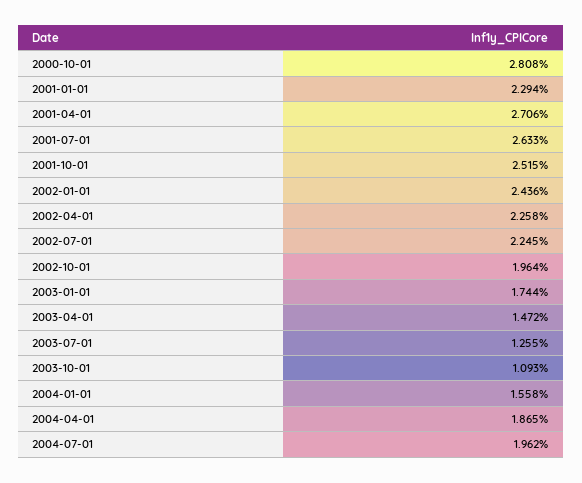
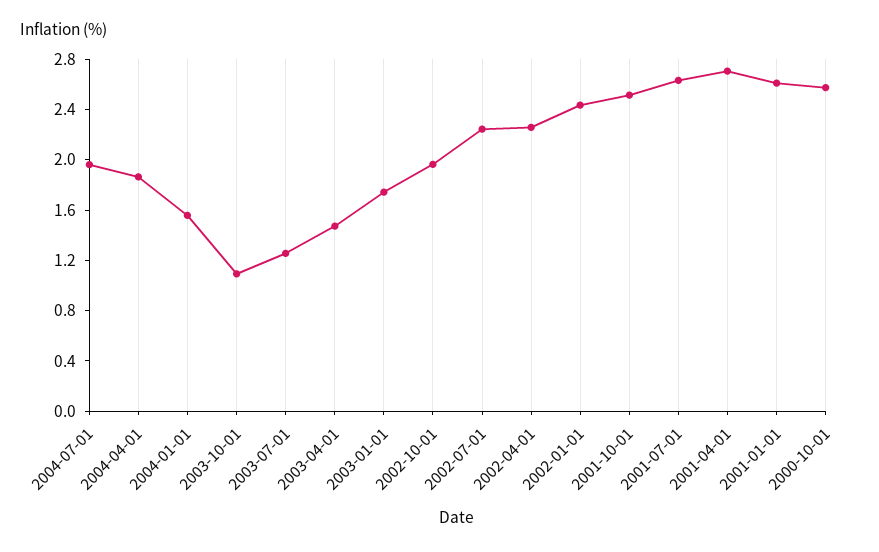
2000-10-01: 2.808 -> 2.6
2001-01-01: 2.294 -> 2.6

